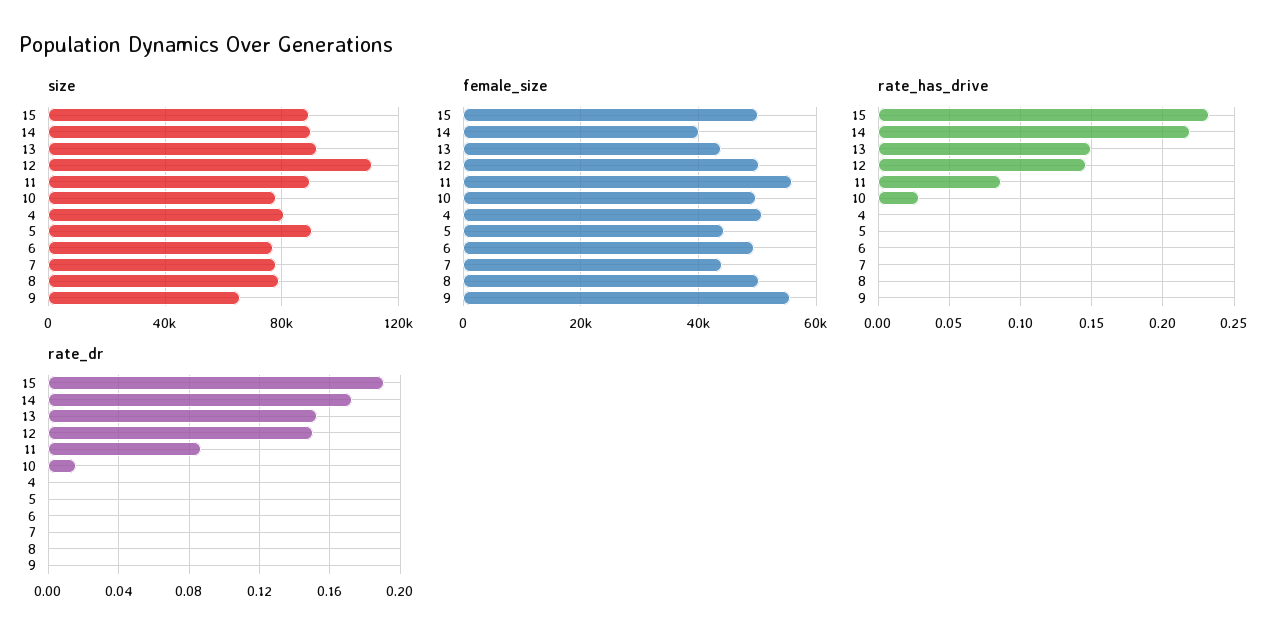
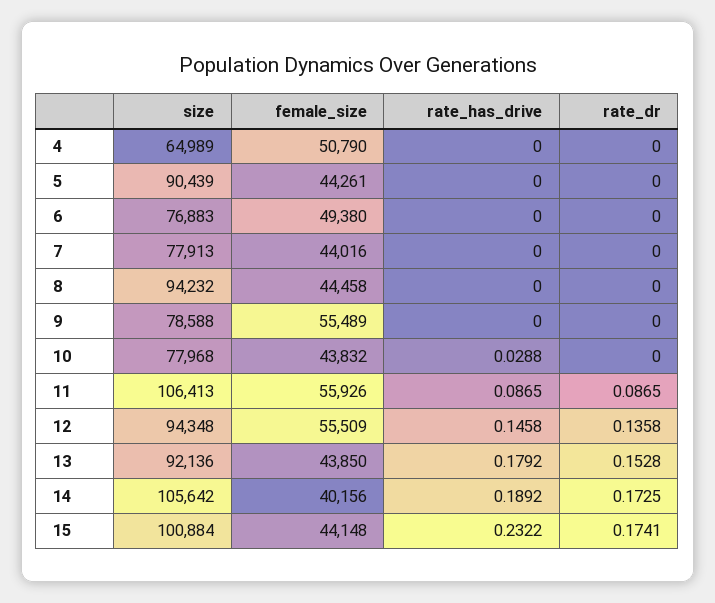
size, 15: 90000 -> 100884
size, 14: 90000 -> 105642
size, 12: 110000 -> 94348
size, 11: 90000 -> 106413
size, 4: 80000 -> 64989
size, 8: 80000 -> 94232
size, 9: 65000 -> 78588
female_size, 15: 50000 -> 44148
female_size, 12: 50000 -> 55509
female_size, 10: 50000 -> 43832
female_size, 8: 50000 -> 44458
rate_has_drive, 14: 0.22 -> 0.1892
rate_has_drive, 13: 0.15 -> 0.1792
rate_dr, 15: 0.19 -> 0.1741
rate_dr, 12: 0.15 -> 0.1358
rate_dr, 10: 0.015 -> 0

